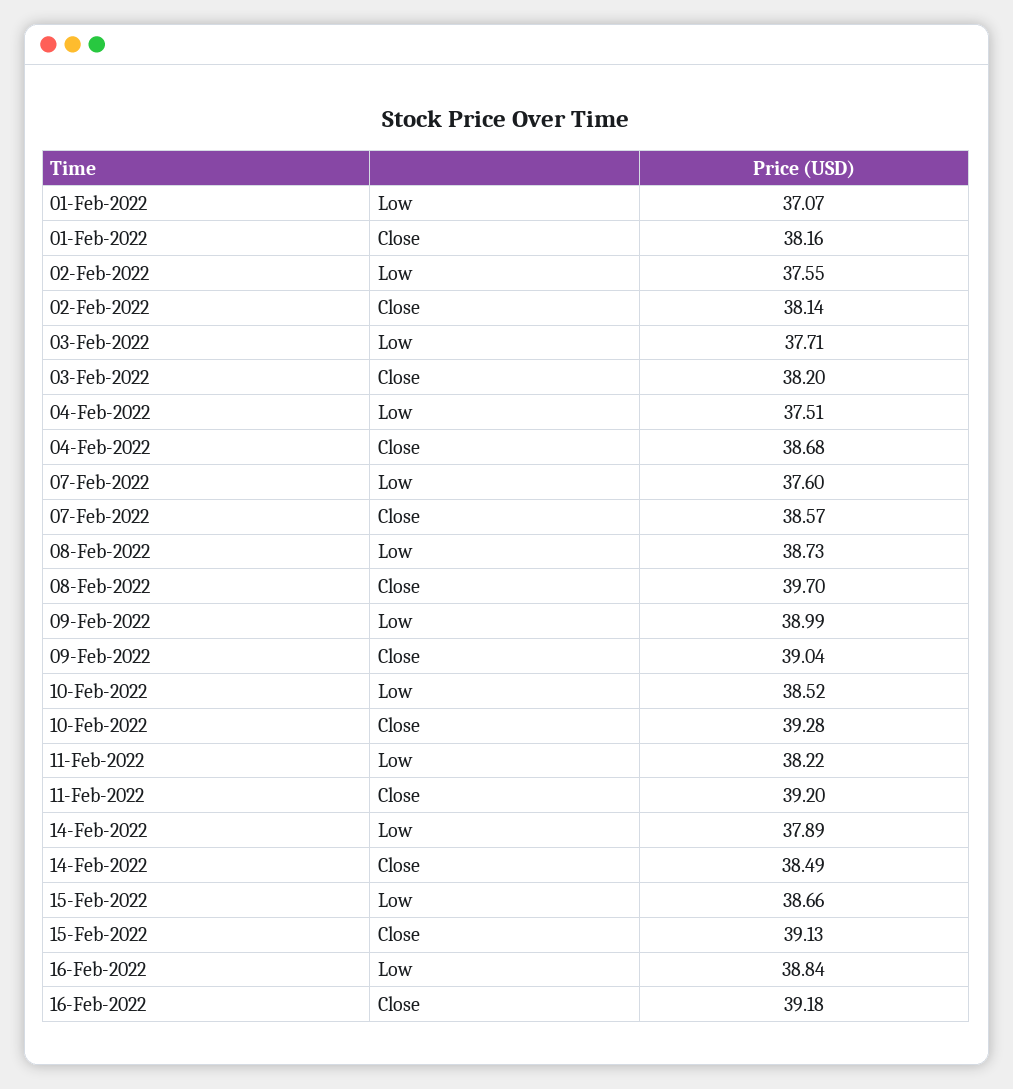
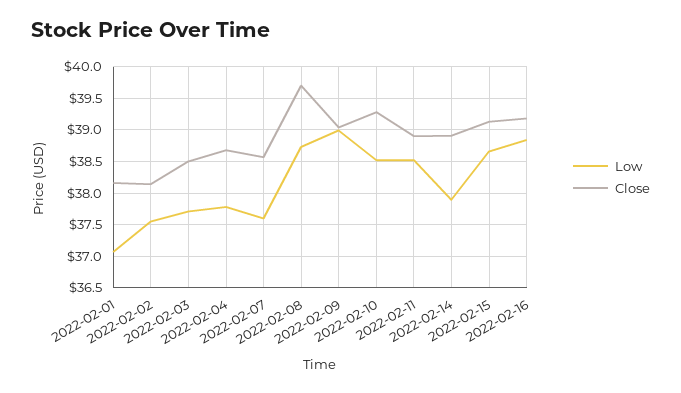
Close, 03-Feb-2022: 38.2 -> 38.5
Low, 04-Feb-2022: 37.51 -> 37.8
Low, 11-Feb-2022: 38.22 -> 38.5
Close, 11-Feb-2022: 39.2 -> 38.9
Close, 14-Feb-2022: 38.49 -> 38.9

